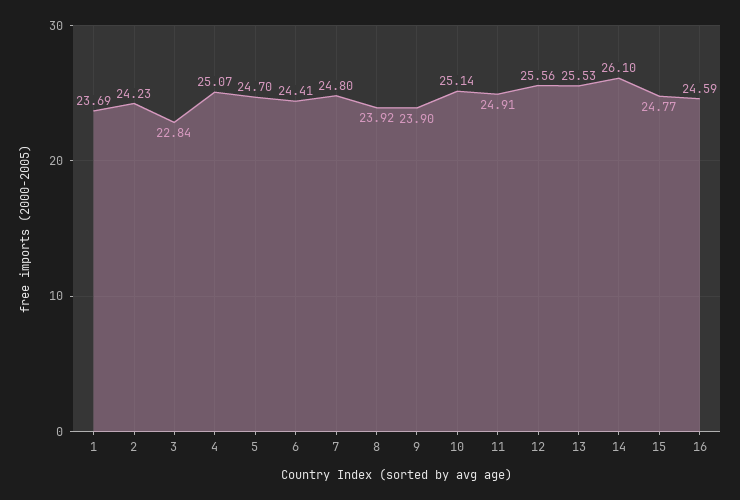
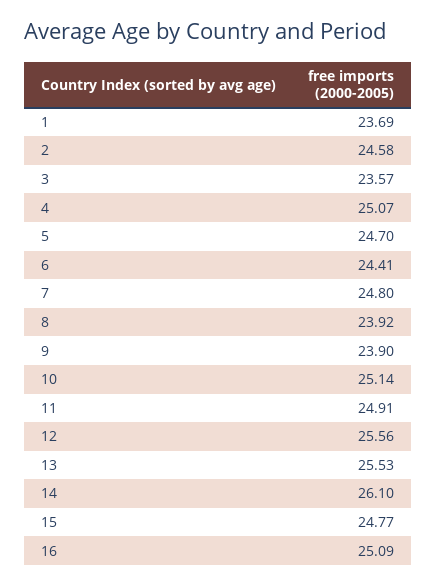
2: 24.23 -> 24.58
3: 22.84 -> 23.57
16: 24.59 -> 25.09

